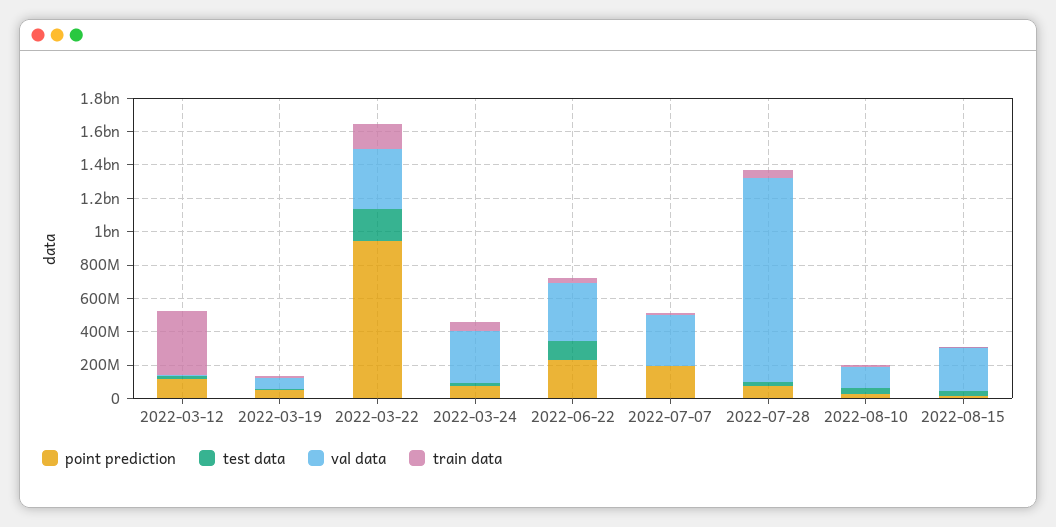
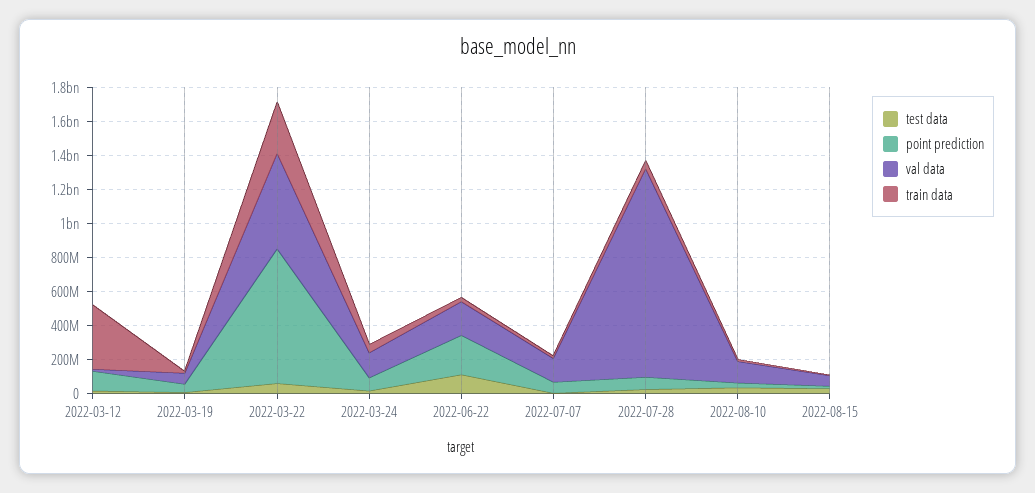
point prediction, 2022-03-22: 950000000 -> 800000000
test data, 2022-03-22: 200000000 -> 50000000
val data, 2022-03-22: 350000000 -> 550000000
train data, 2022-03-22: 150000000 -> 300000000
val data, 2022-03-24: 300000000 -> 150000000
val data, 2022-06-22: 350000000 -> 200000000
point prediction, 2022-07-07: 200000000 -> 50000000
val data, 2022-07-07: 300000000 -> 150000000
val data, 2022-08-15: 250000000 -> 50000000

